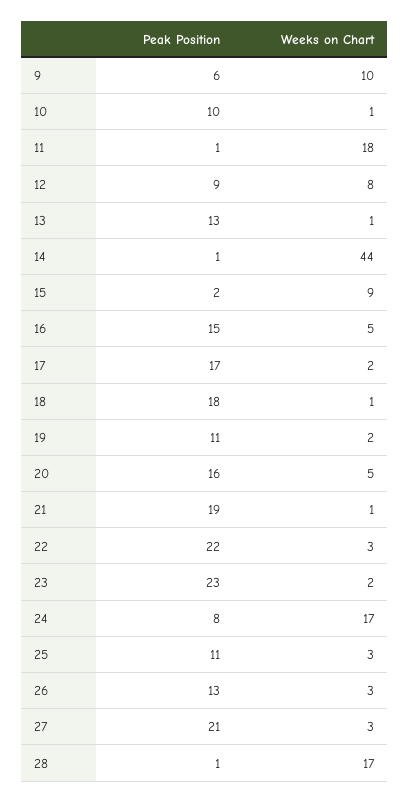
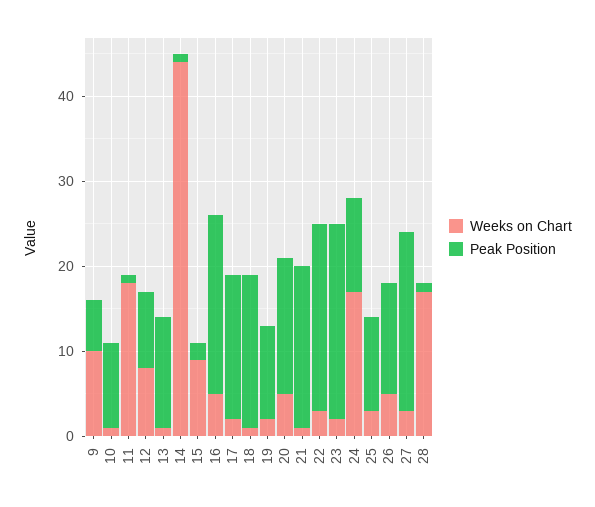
Peak Position, 16: 15 -> 21
Peak Position, 24: 8 -> 11
Weeks on Chart, 26: 3 -> 5

